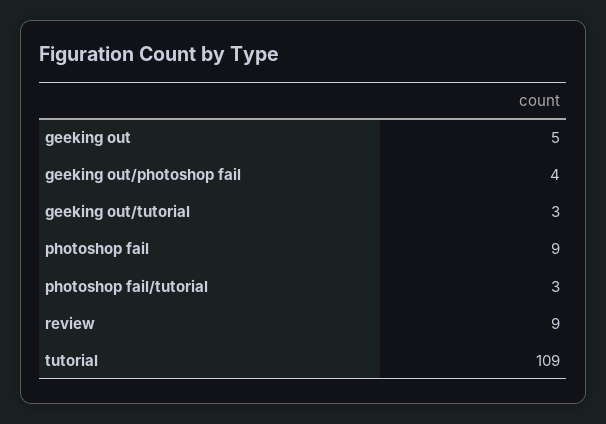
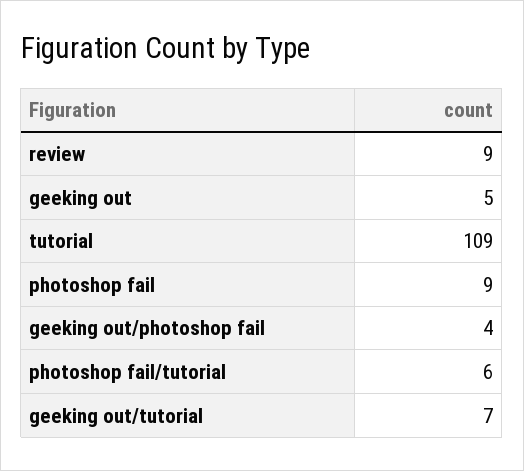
geeking out/tutorial: 3 -> 7
photoshop fail/tutorial: 3 -> 6

